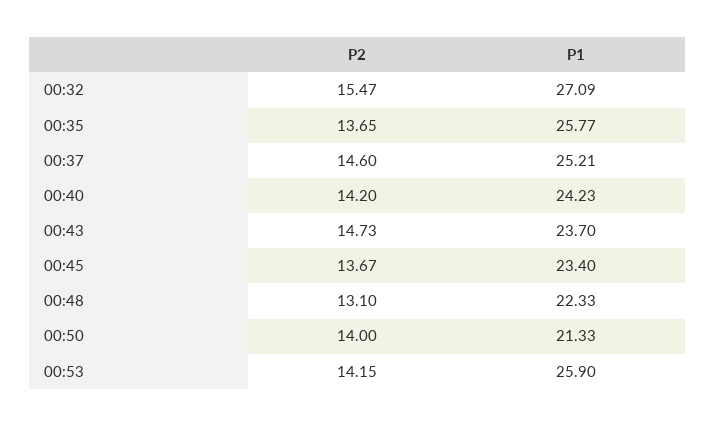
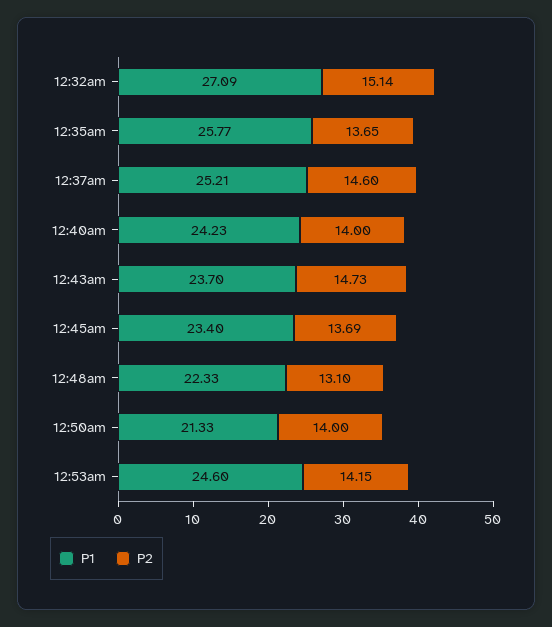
P2, 00:32: 15.47 -> 15.14
P2, 00:40: 14.2 -> 14
P2, 00:45: 13.67 -> 13.69
P1, 00:53: 25.9 -> 24.6

